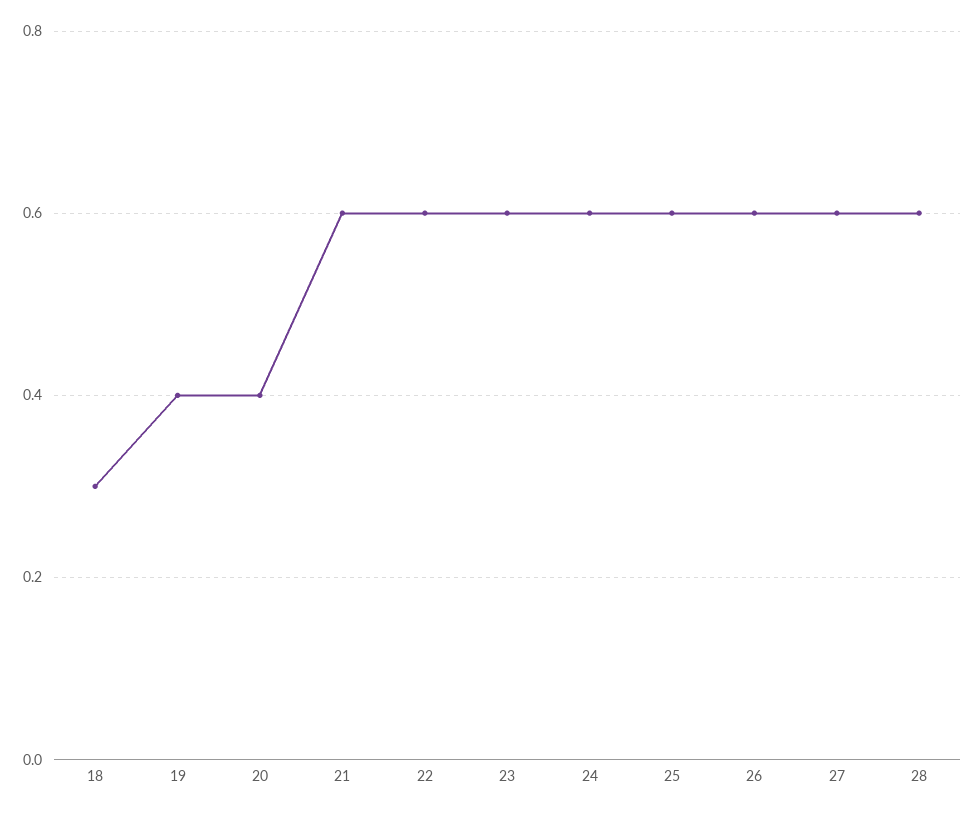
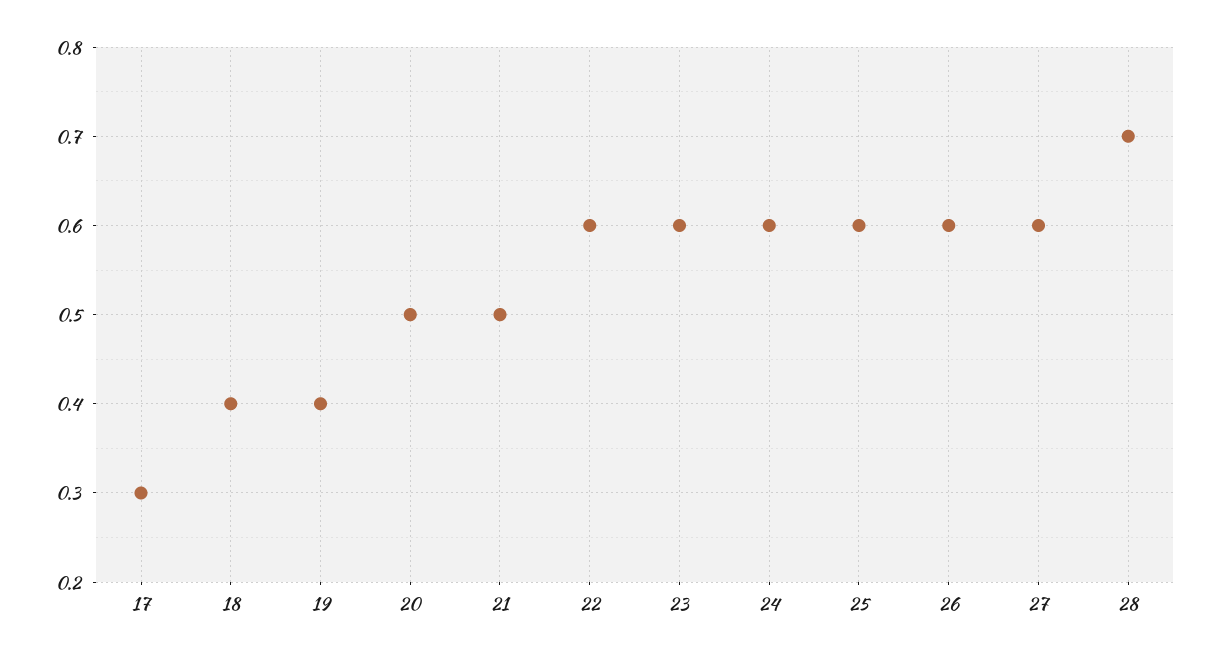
18: 0.3 -> 0.4
20: 0.4 -> 0.5
21: 0.6 -> 0.5
28: 0.6 -> 0.7
17: none -> 0.3

